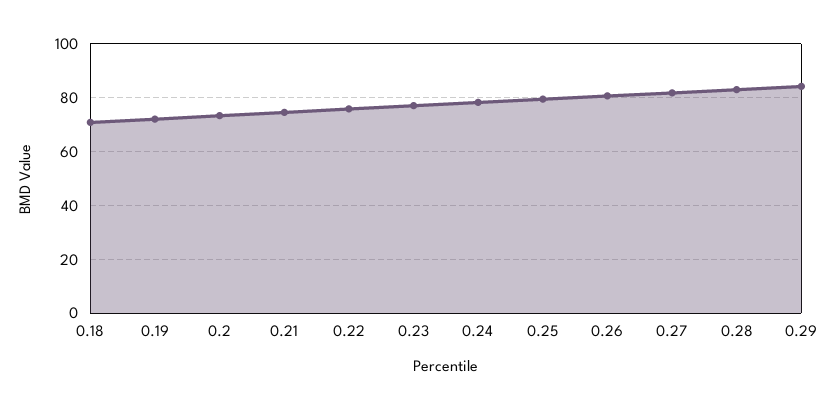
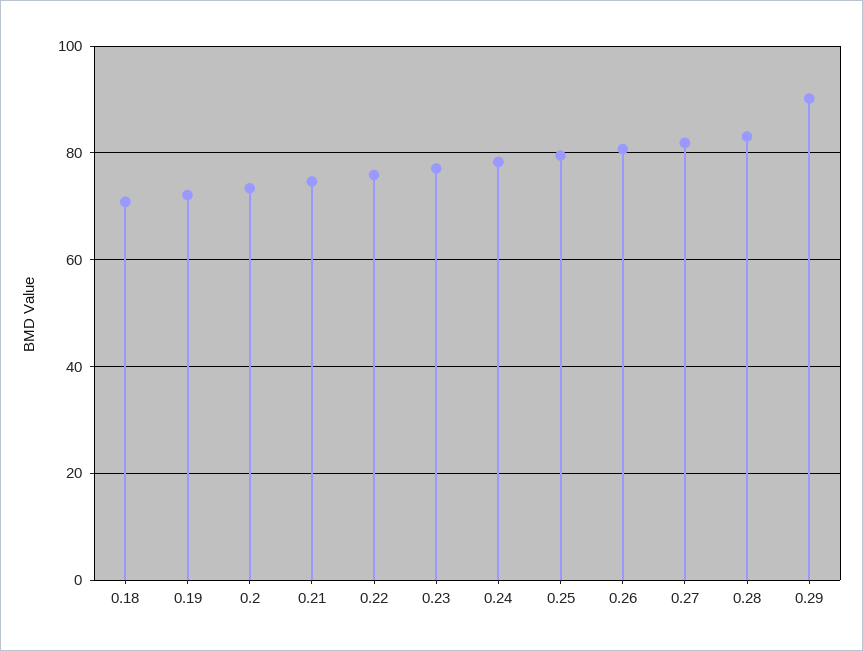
0.29: 85 -> 90

